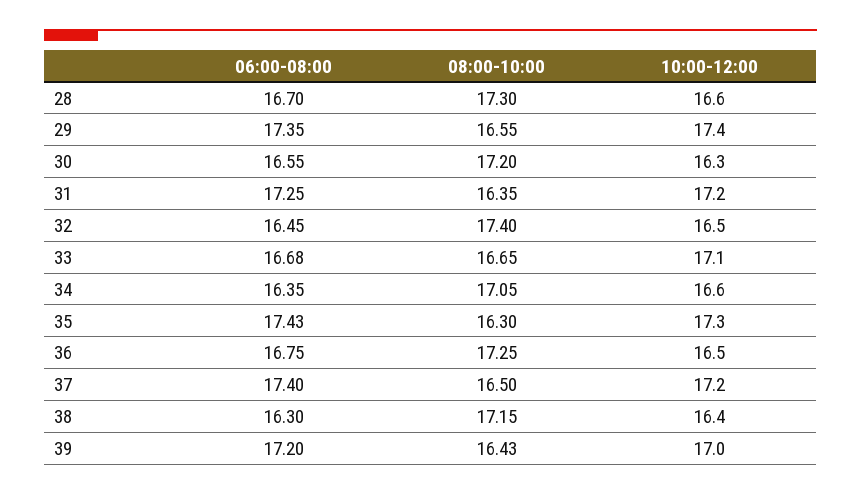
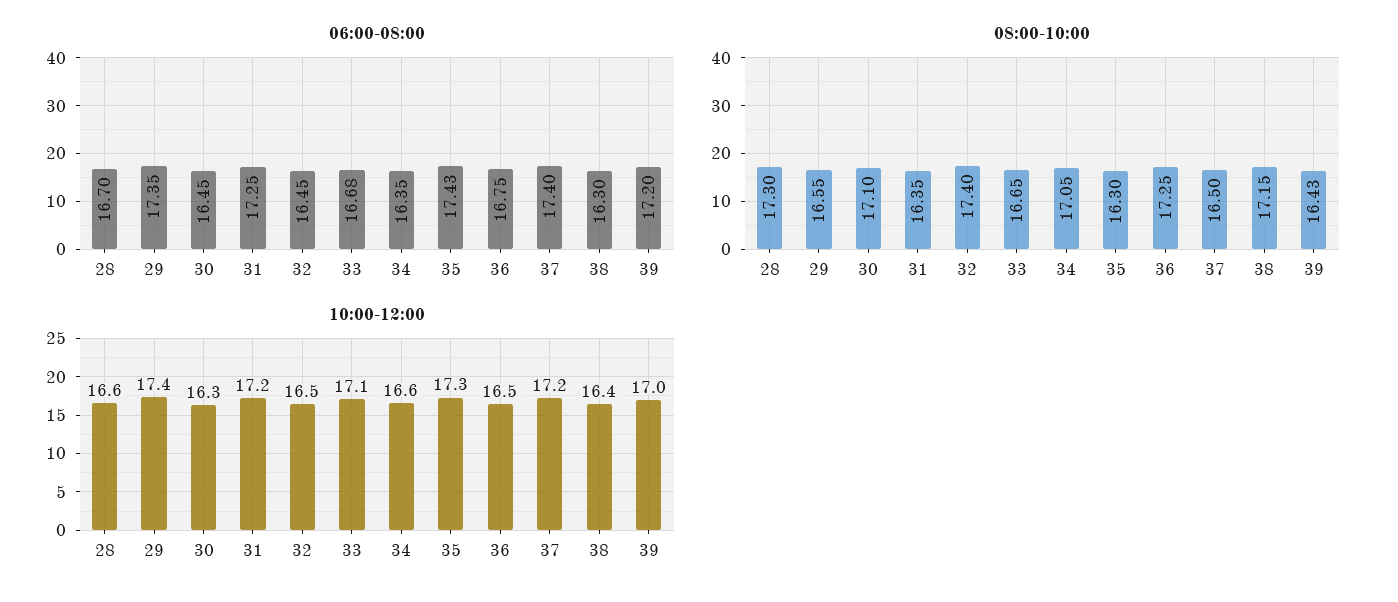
06:00-08:00, 30: 16.55 -> 16.45
08:00-10:00, 30: 17.2 -> 17.1

